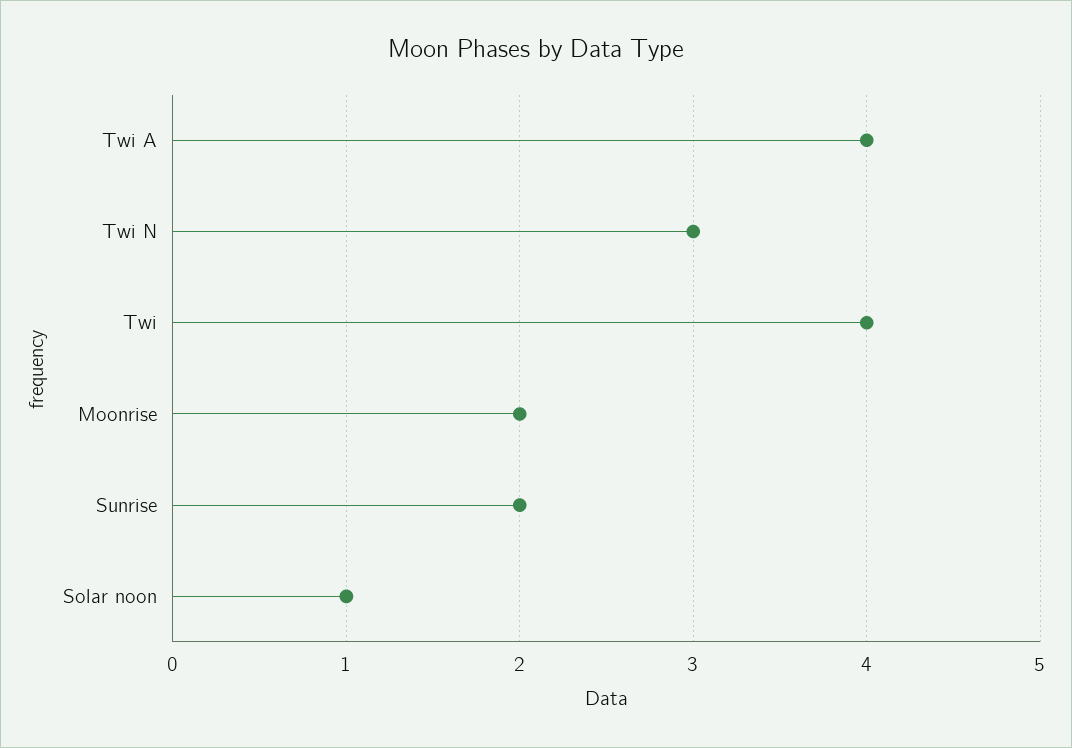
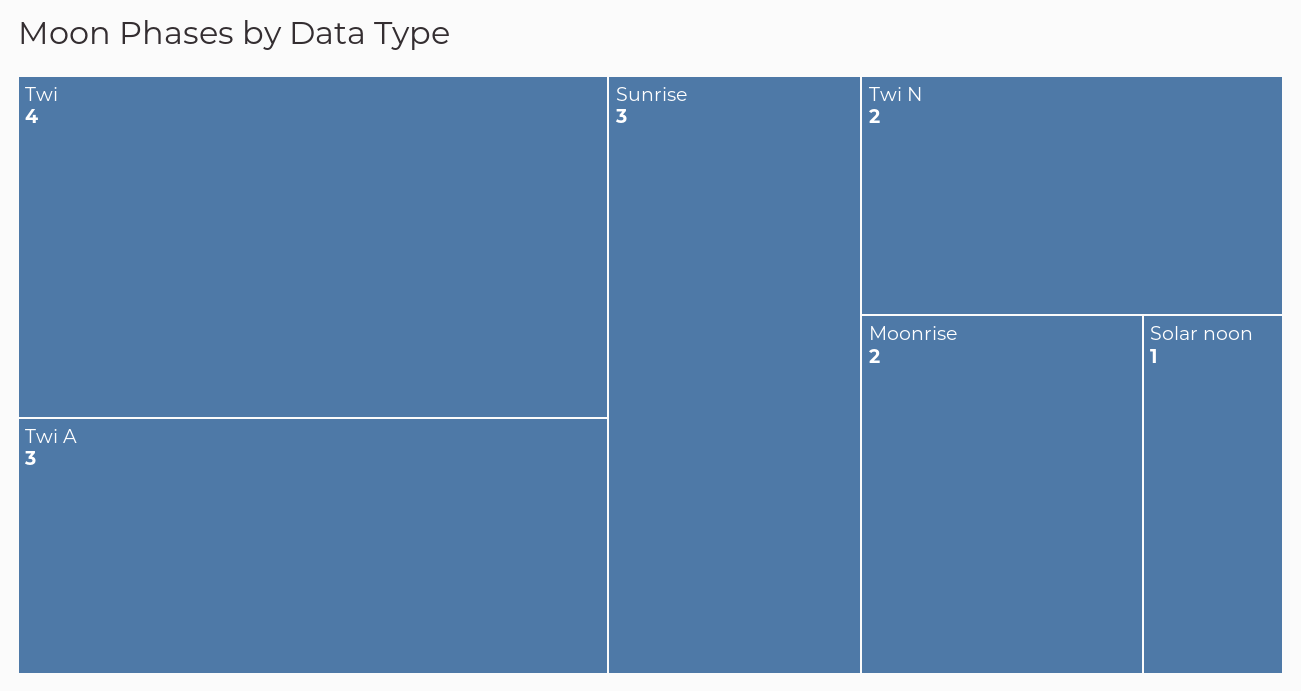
Twi A: 4 -> 3
Twi N: 3 -> 2
Sunrise: 2 -> 3

